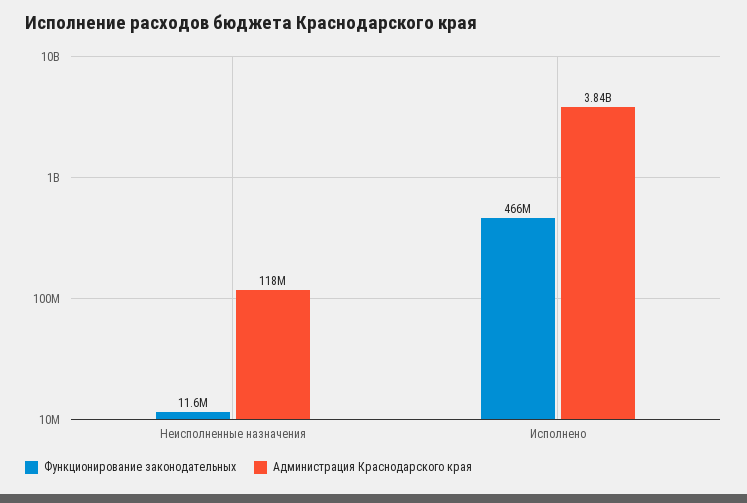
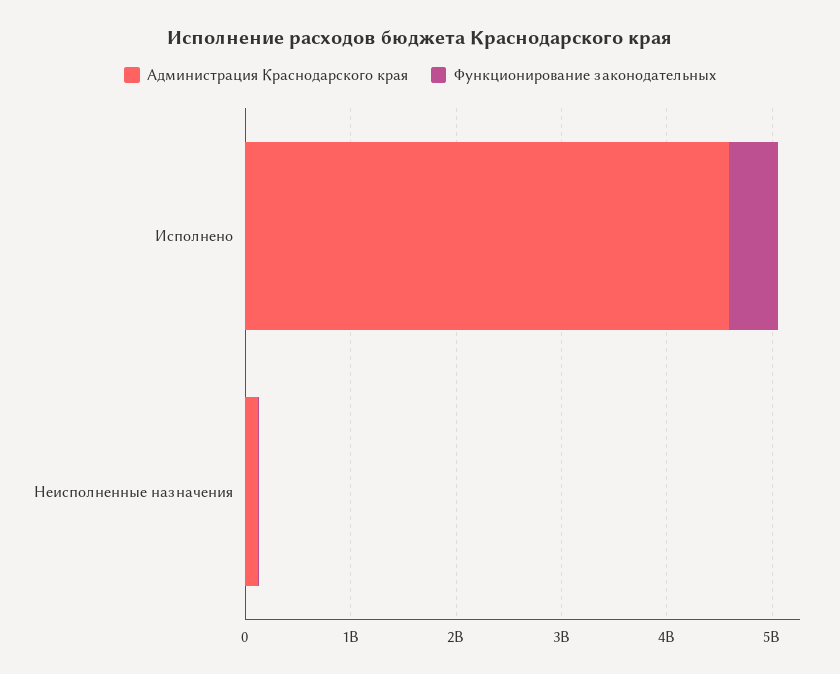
Администрация Краснодарского края, Исполнено: 3840000000 -> 4600000000

